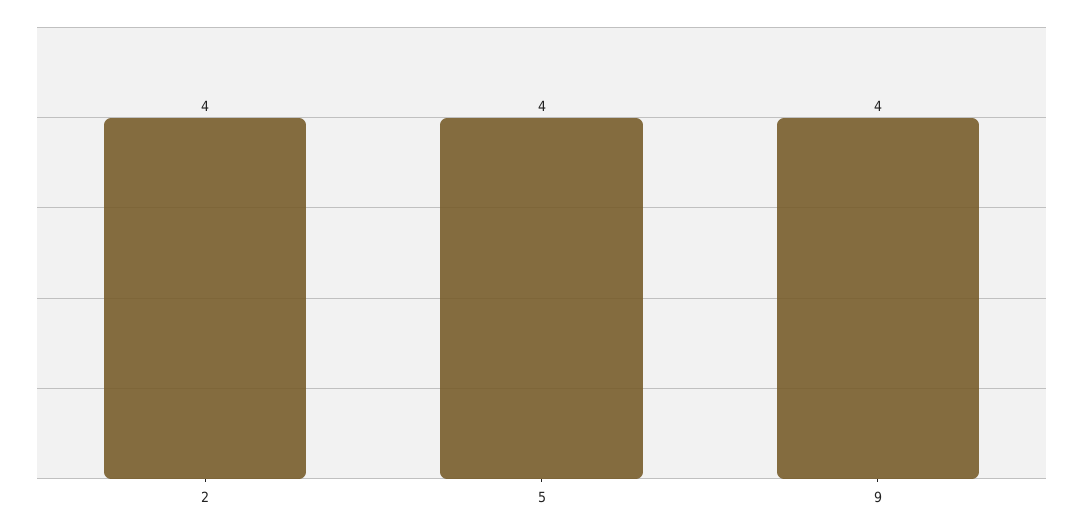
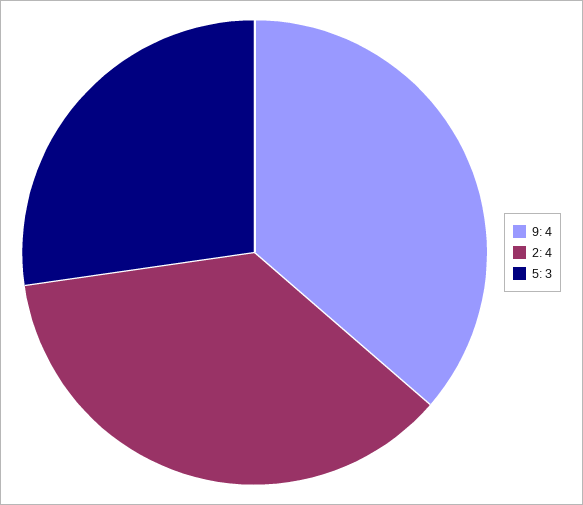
5: 4 -> 3

